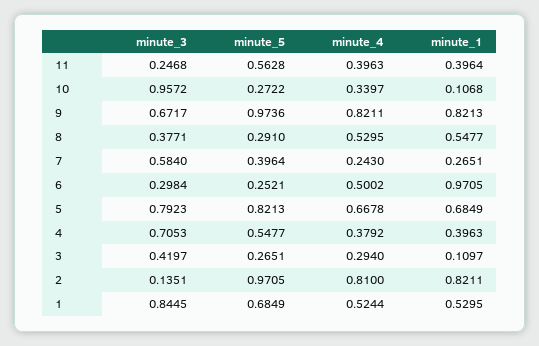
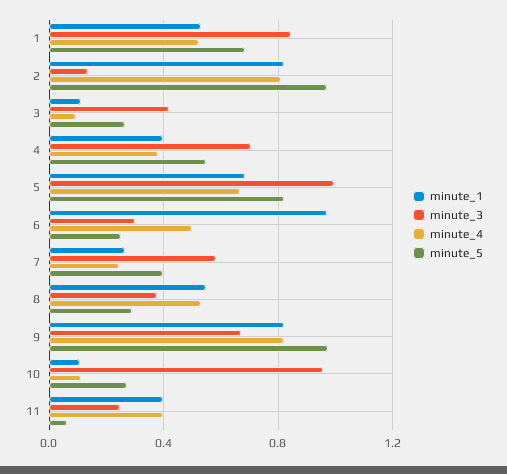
minute_5, 11: 0.5628 -> 0.05
minute_4, 10: 0.3397 -> 0.1
minute_3, 5: 0.7923 -> 1
minute_4, 3: 0.294 -> 0.1

